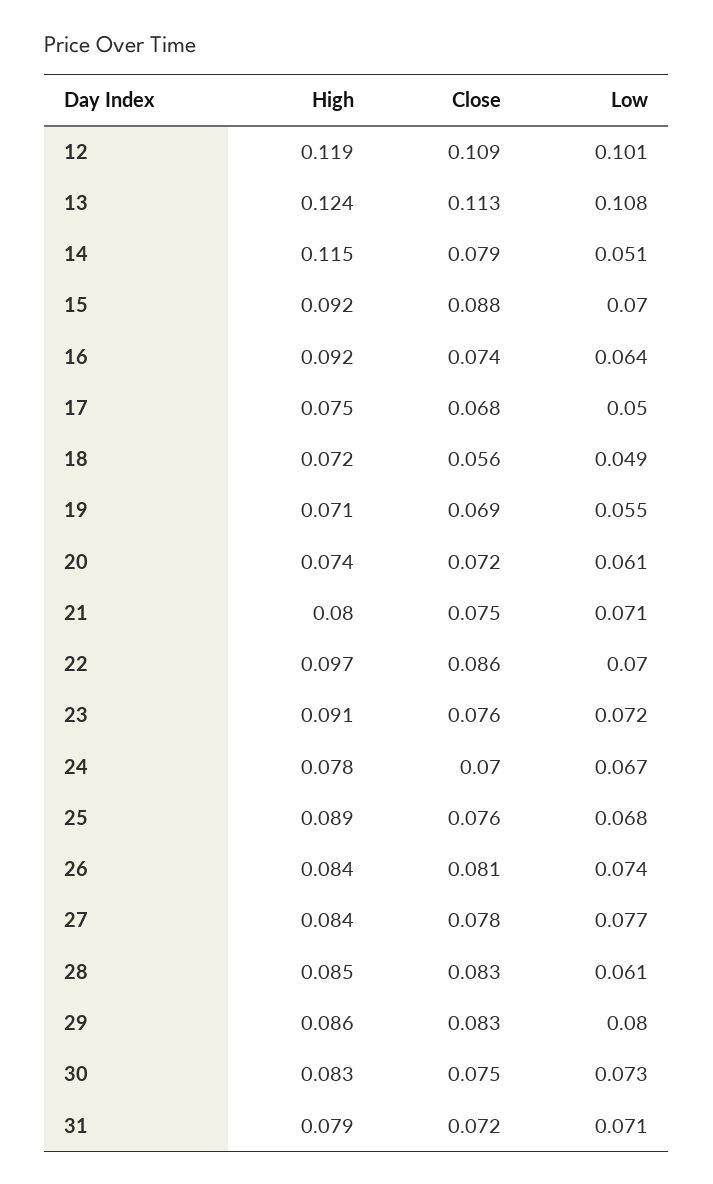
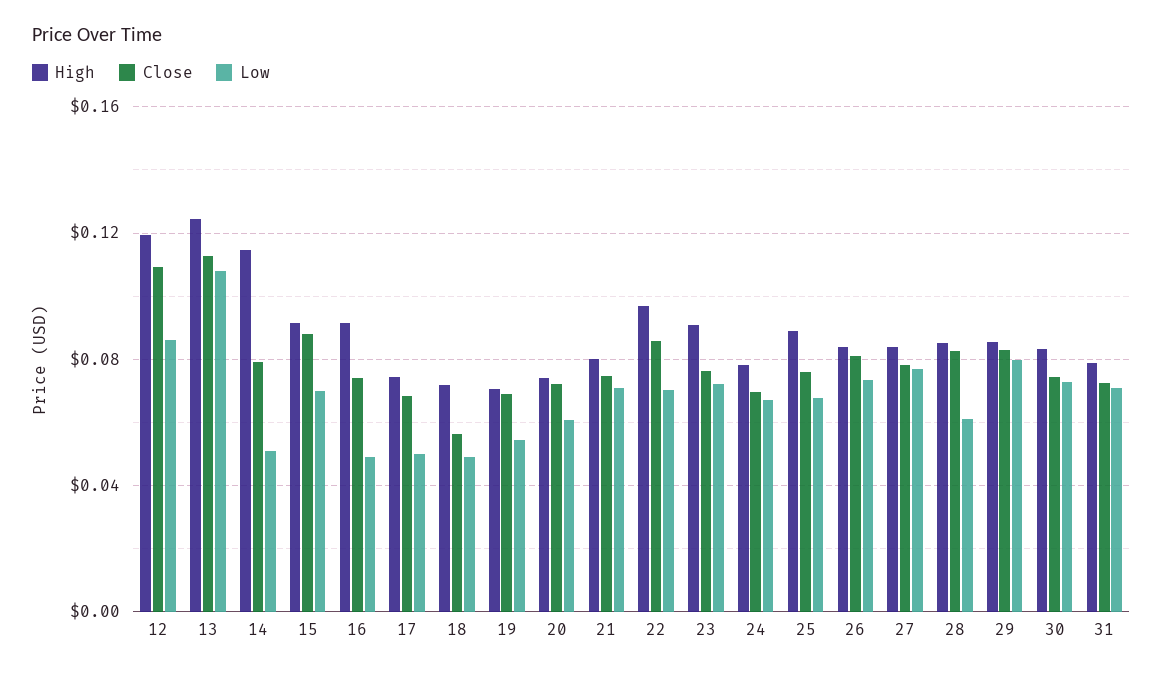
Low, 12: 0.101 -> 0.085
Low, 16: 0.064 -> 0.05

